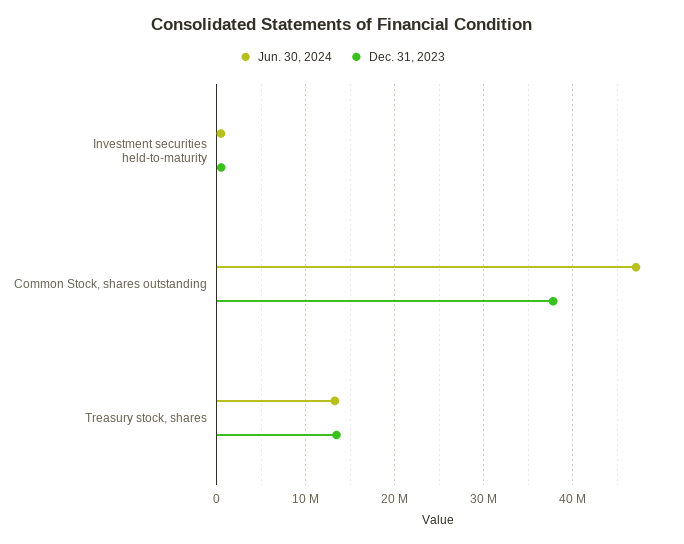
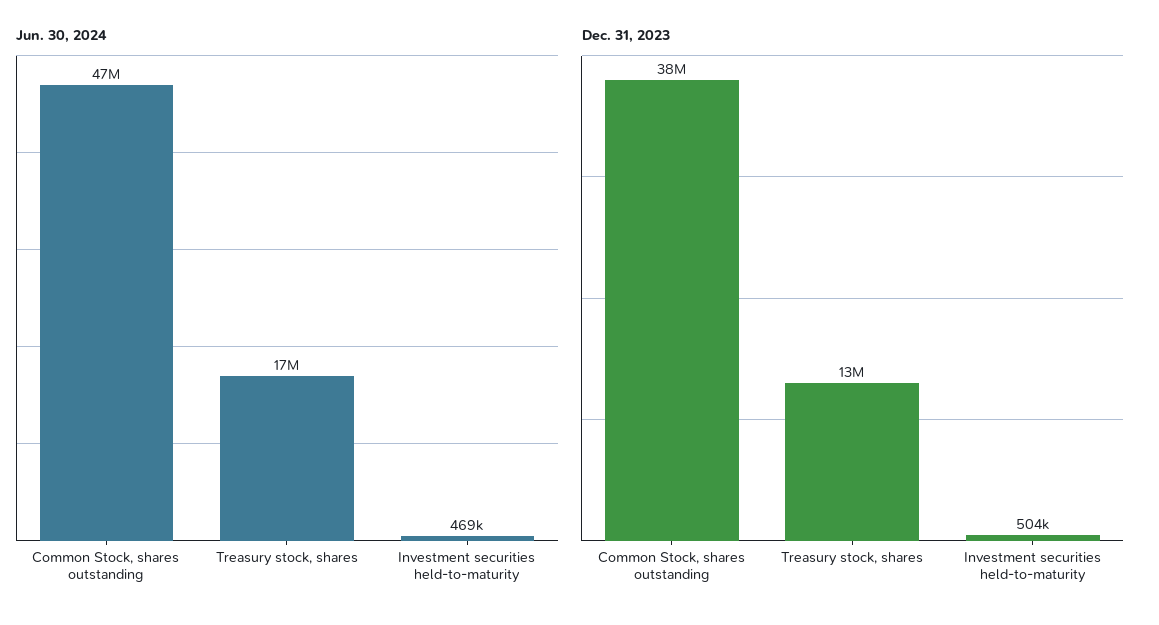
Jun. 30, 2024, Treasury stock, shares: 13000000 -> 17000000

